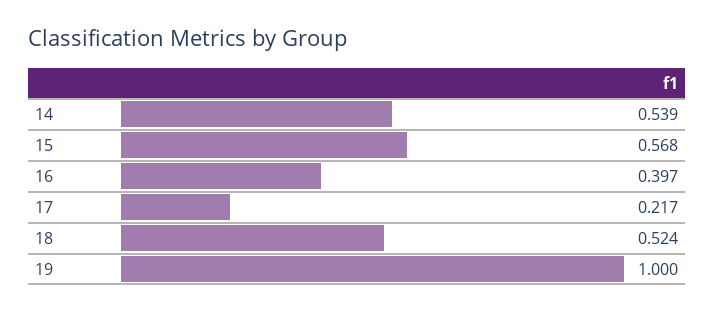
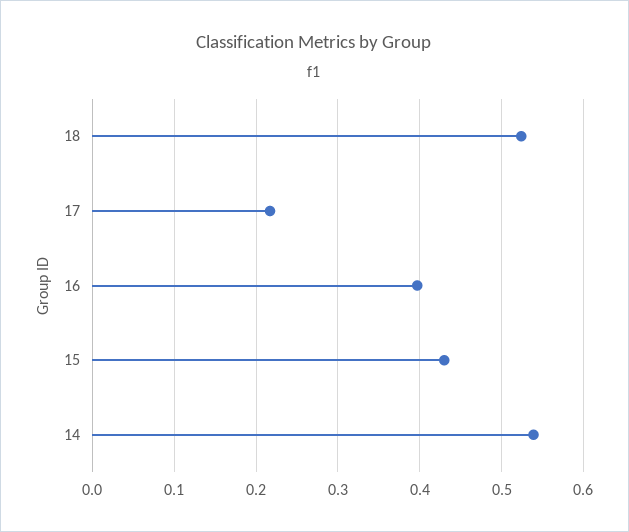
15: 0.568 -> 0.43
19: 1 -> none

